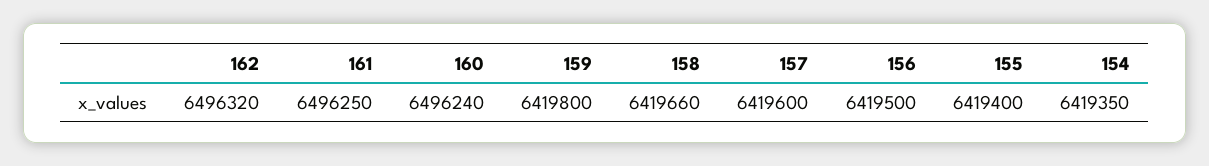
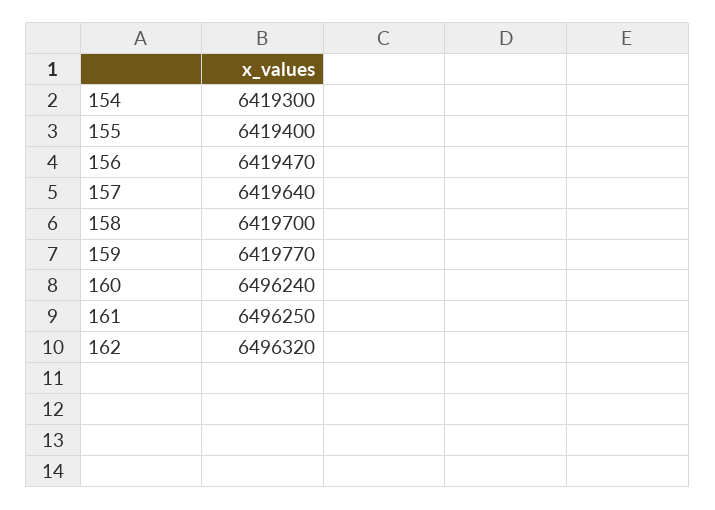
159: 6419800 -> 6419770
158: 6419660 -> 6419700
157: 6419600 -> 6419640
156: 6419500 -> 6419470
154: 6419350 -> 6419300

